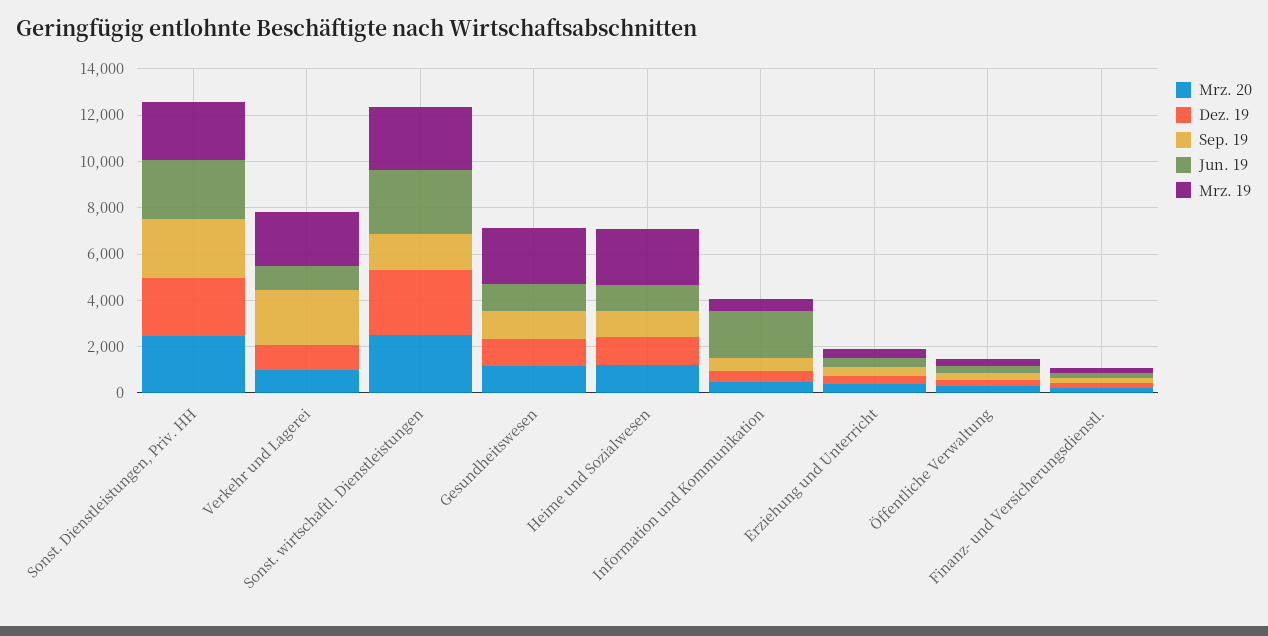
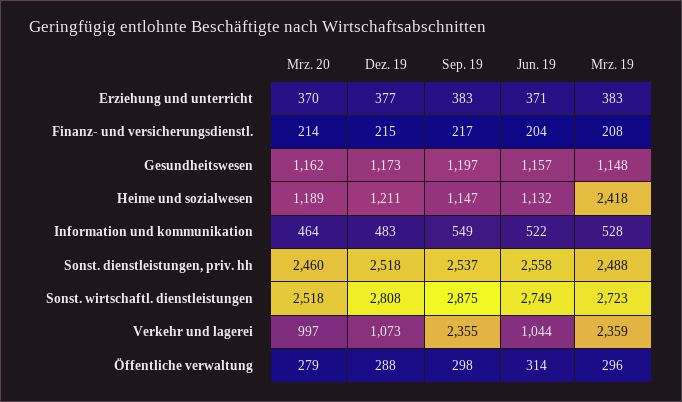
Sep. 19, Sonst. wirtschaftl. Dienstleistungen: 1500 -> 2875
Mrz. 19, Gesundheitswesen: 2500 -> 1148
Jun. 19, Information und Kommunikation: 2000 -> 522

